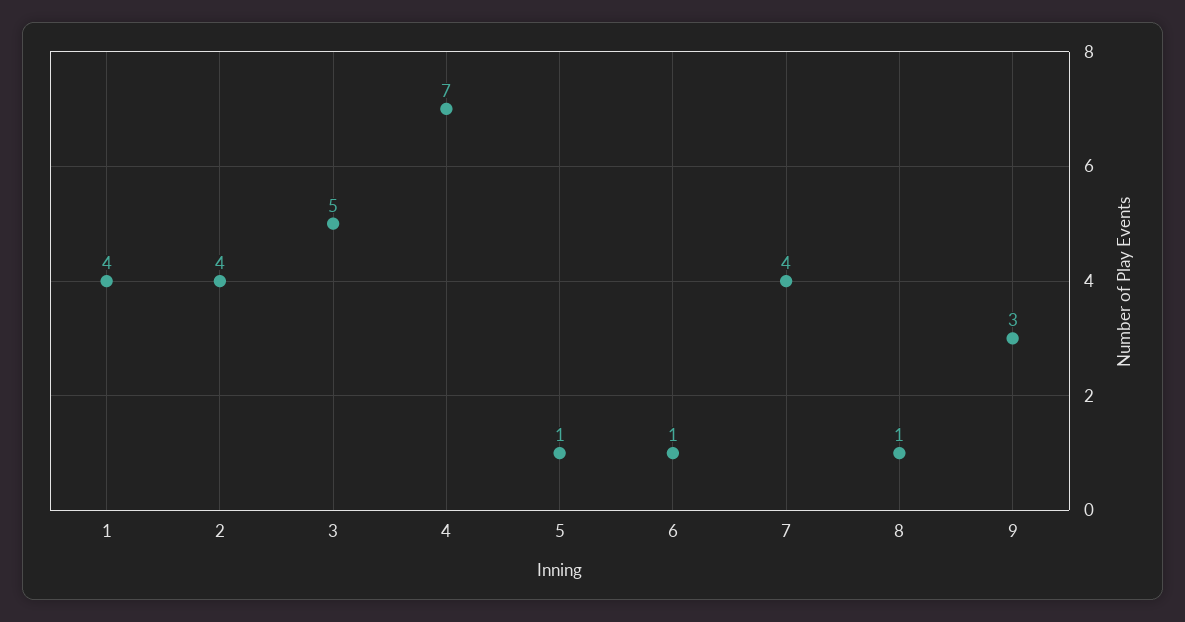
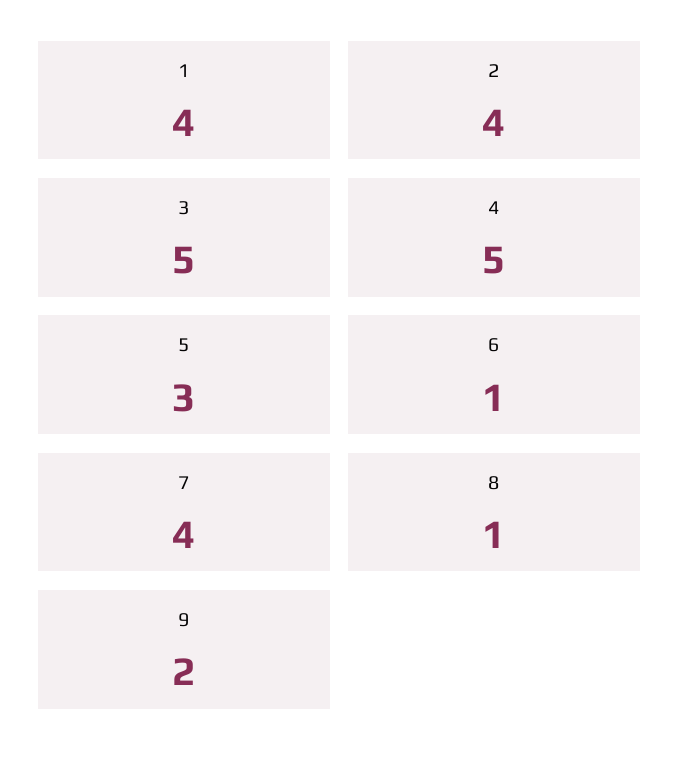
4: 7 -> 5
5: 1 -> 3
9: 3 -> 2

